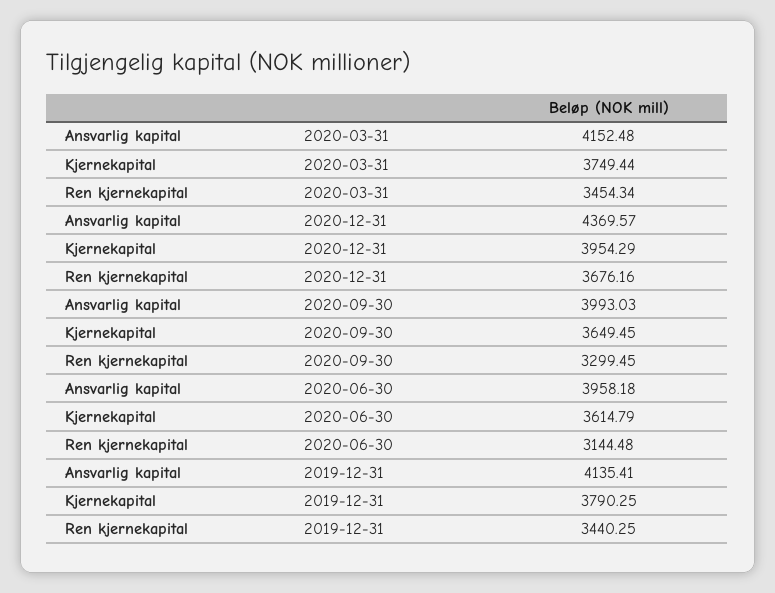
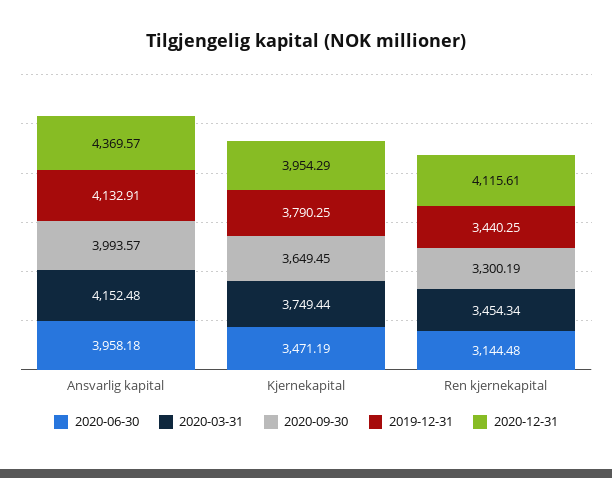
2020-12-31, Ren kjernekapital: 3676.16 -> 4115.61
2020-09-30, Ansvarlig kapital: 3993.03 -> 3993.57
2020-09-30, Ren kjernekapital: 3299.45 -> 3300.19
2020-06-30, Kjernekapital: 3614.79 -> 3471.19
2019-12-31, Ansvarlig kapital: 4135.41 -> 4132.91

